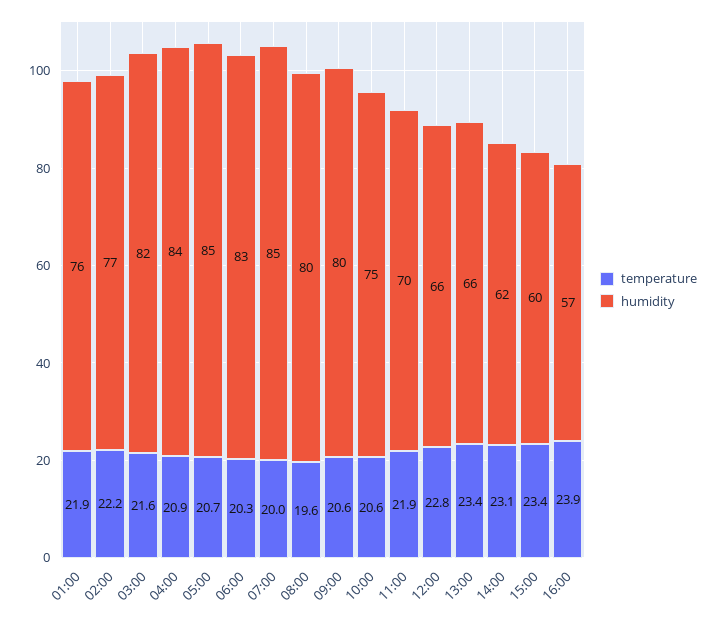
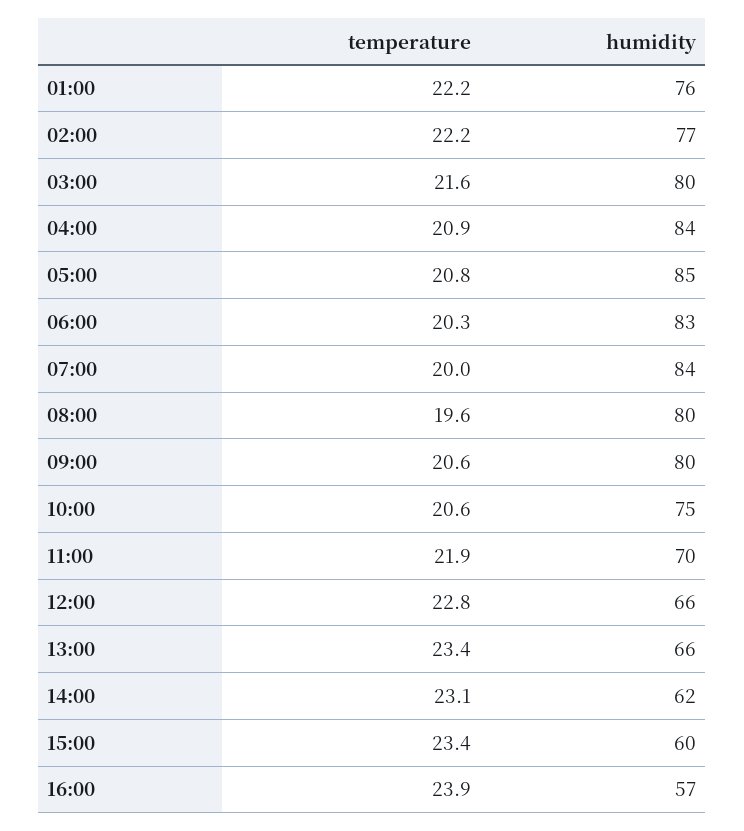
temperature, 01:00: 21.9 -> 22.2
humidity, 03:00: 82 -> 80
temperature, 05:00: 20.7 -> 20.8
humidity, 07:00: 85 -> 84

